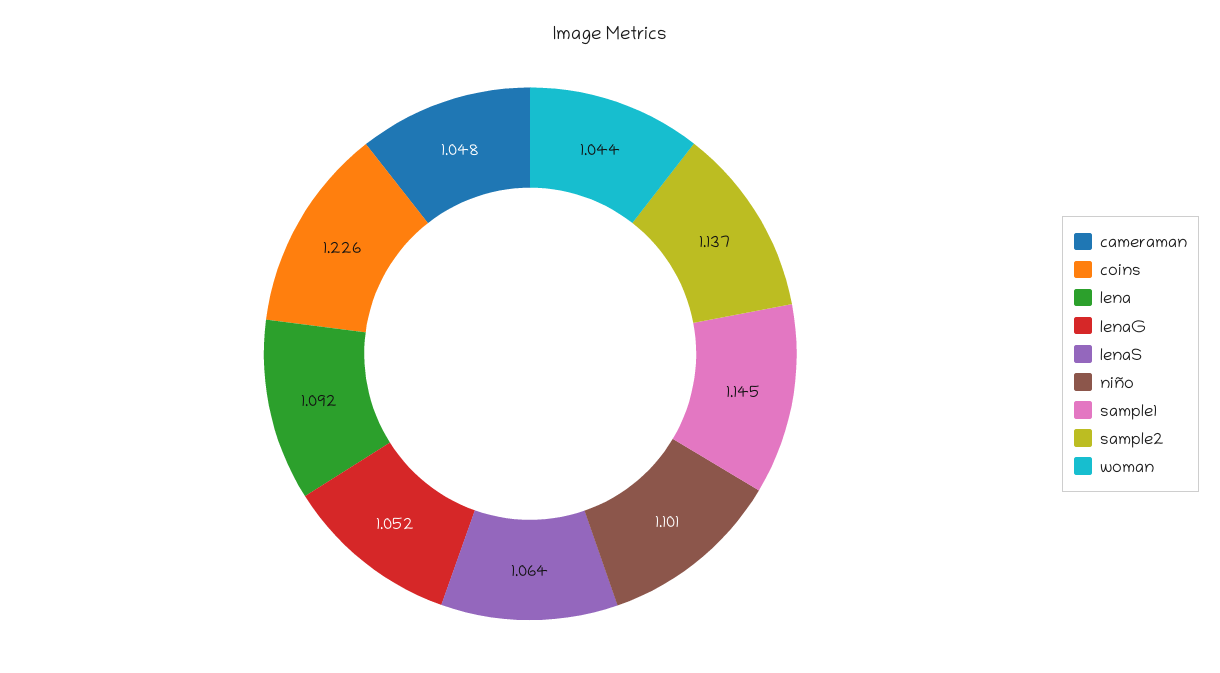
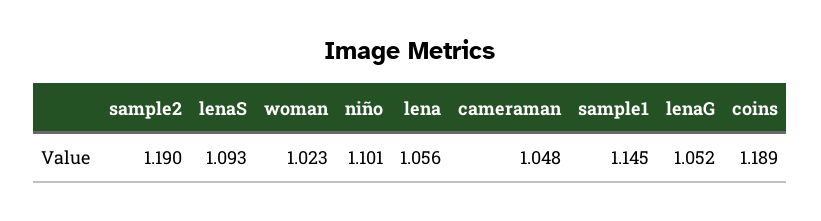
coins: 1.226 -> 1.189
lena: 1.092 -> 1.056
lenaS: 1.064 -> 1.093
sample2: 1.137 -> 1.19
woman: 1.044 -> 1.023

